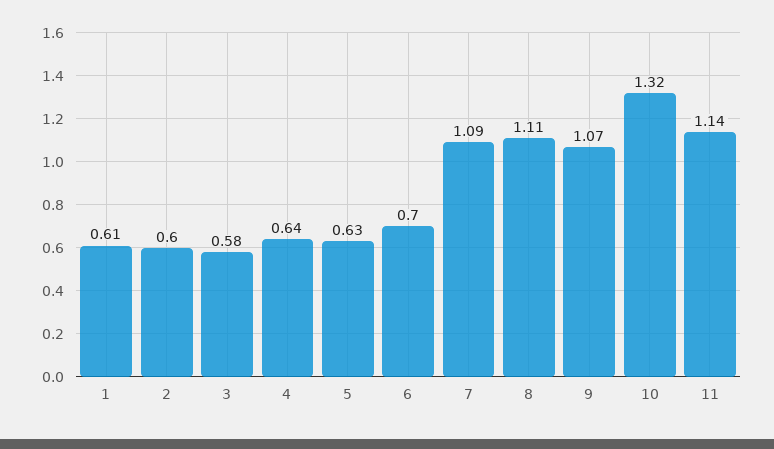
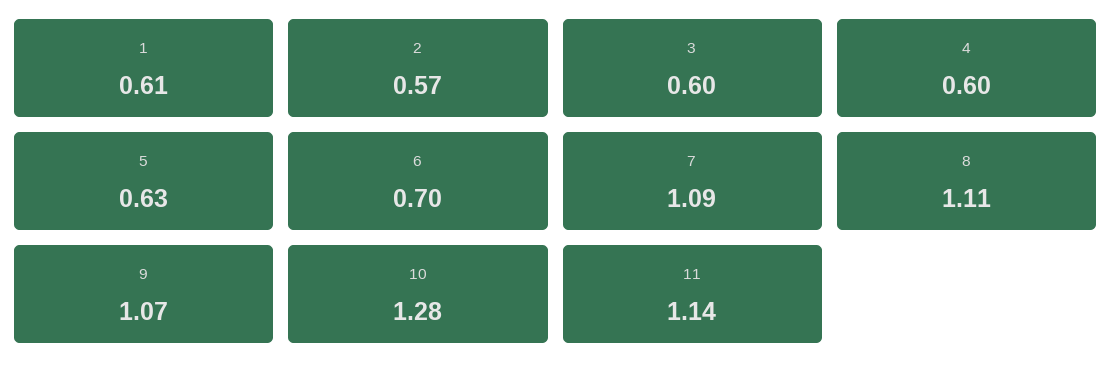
2: 0.6 -> 0.57
3: 0.58 -> 0.6
4: 0.64 -> 0.6
10: 1.32 -> 1.28

